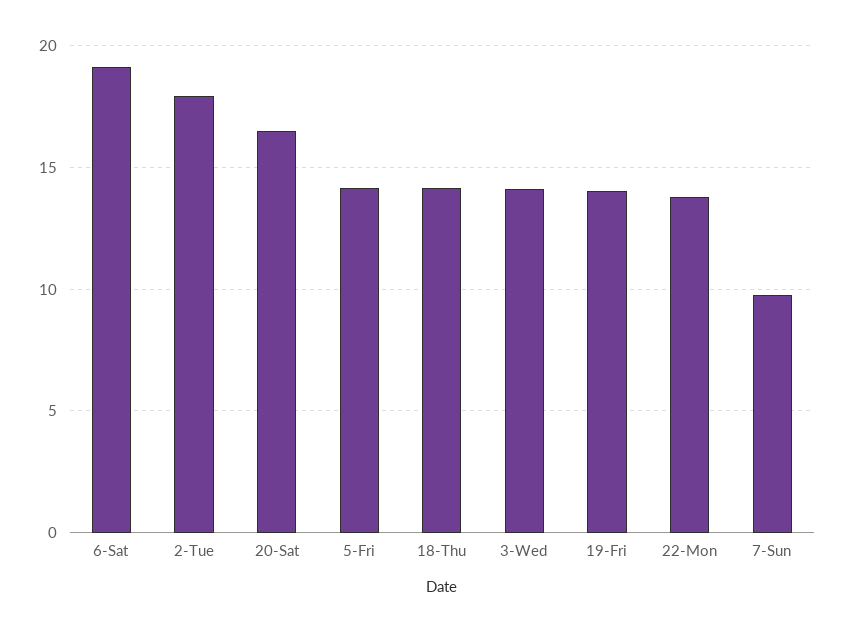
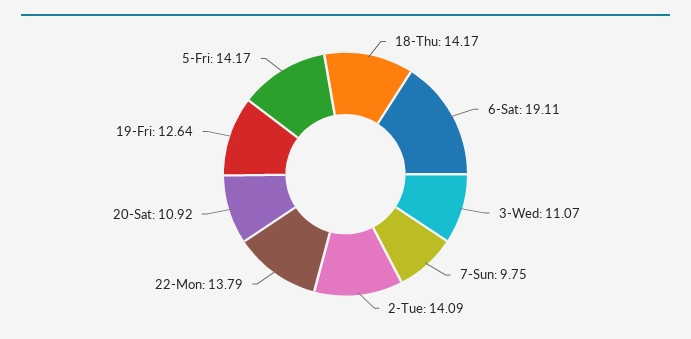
2-Tue: 18 -> 14.09
20-Sat: 16.5 -> 10.92
3-Wed: 14 -> 11.07
19-Fri: 14 -> 12.64

